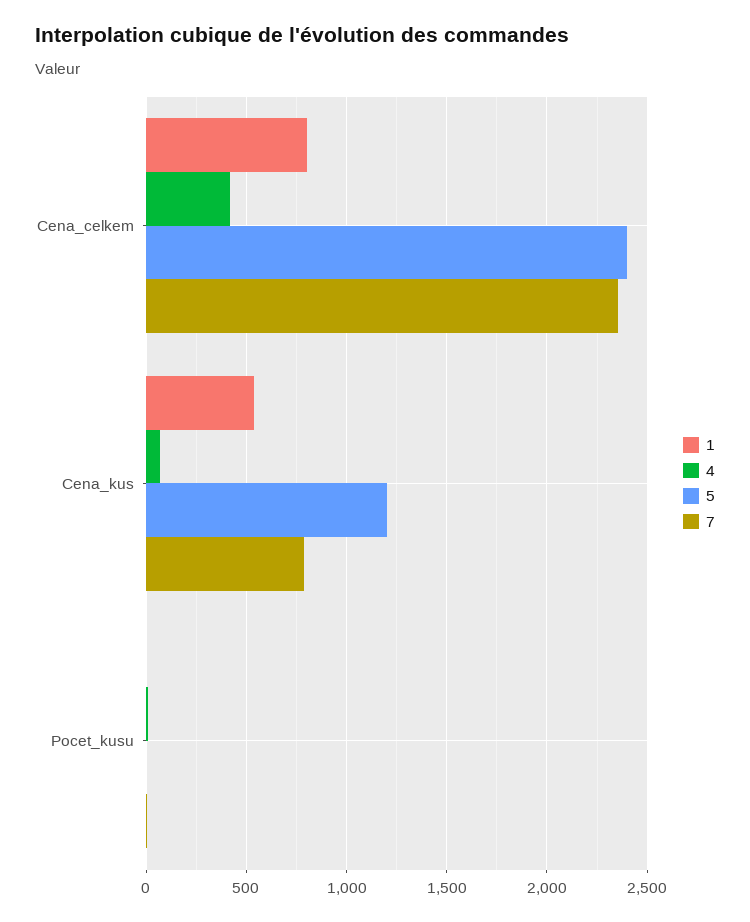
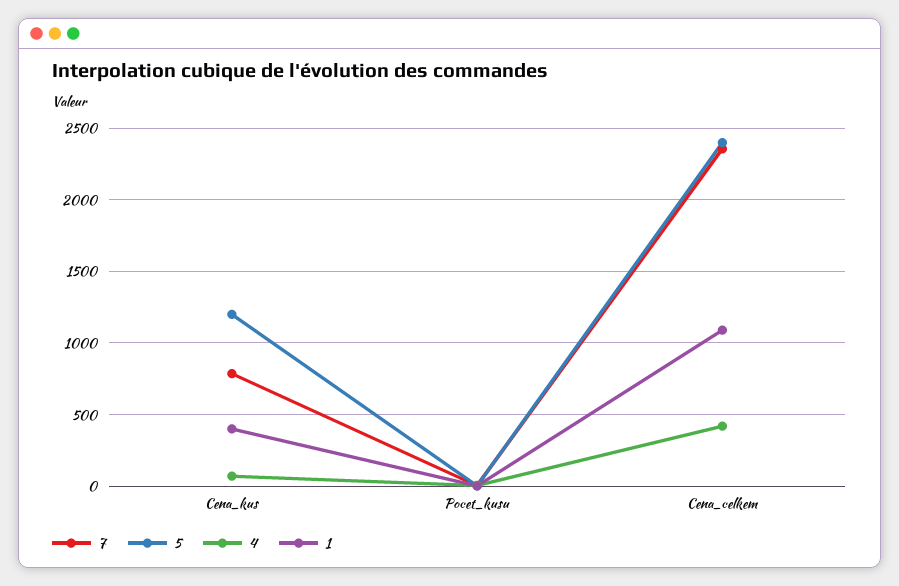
1, Cena_celkem: 800 -> 1100
1, Cena_kus: 550 -> 400

